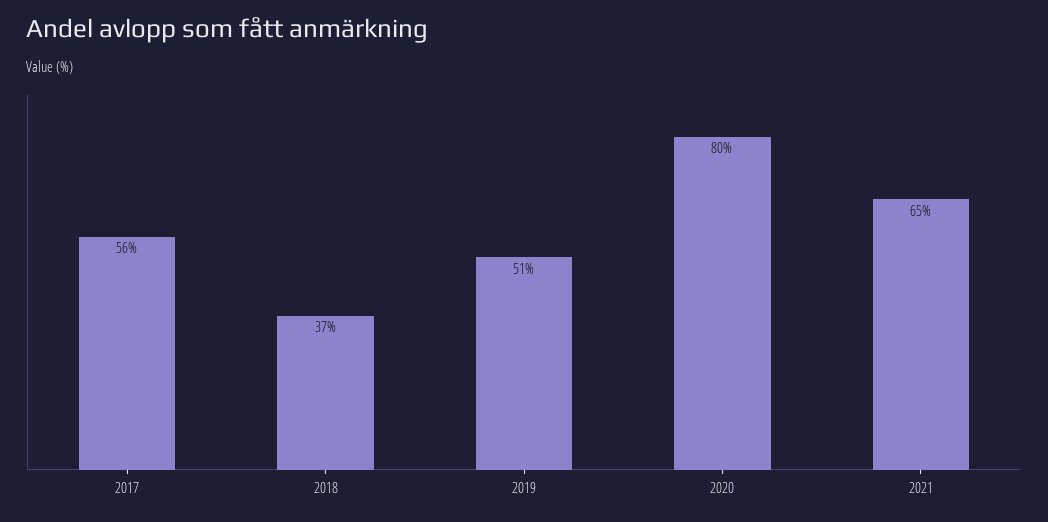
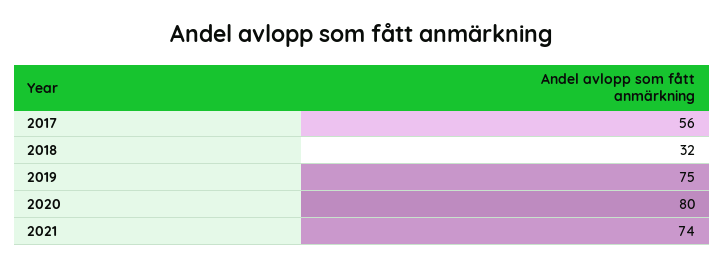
2018: 37 -> 32
2019: 51 -> 75
2021: 65 -> 74

